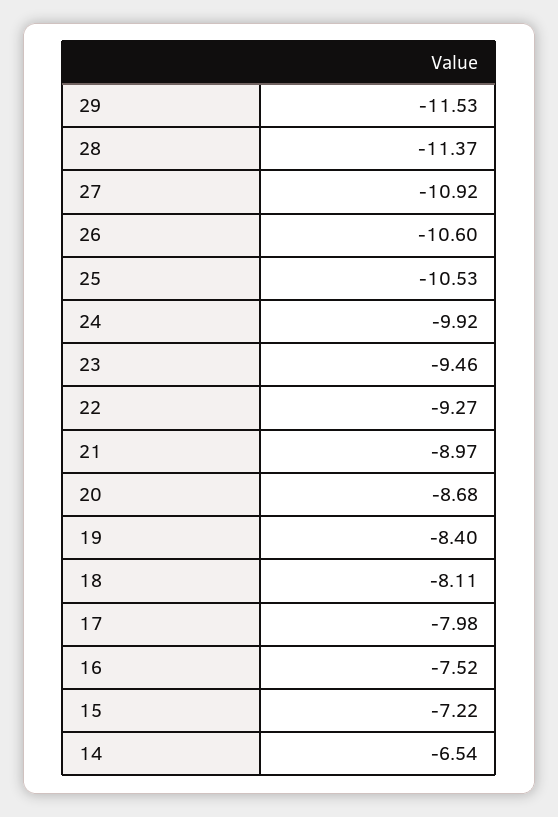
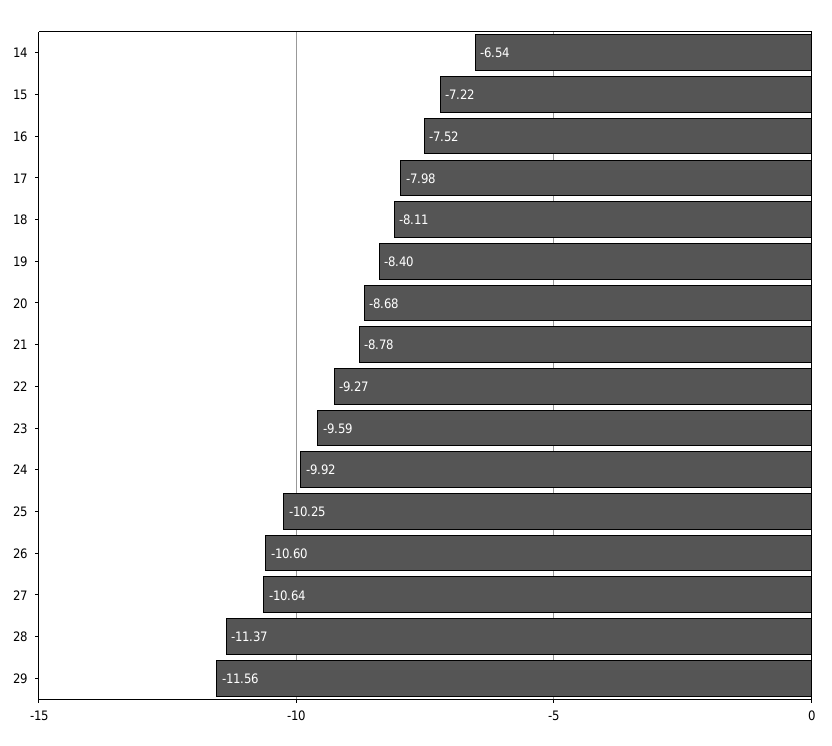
29: -11.53 -> -11.56
27: -10.92 -> -10.64
25: -10.53 -> -10.25
23: -9.46 -> -9.59
21: -8.97 -> -8.78

